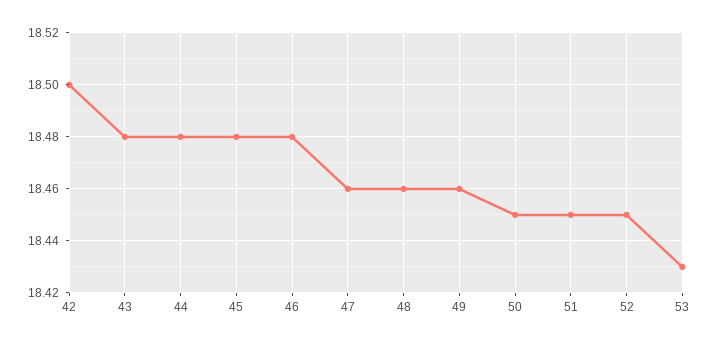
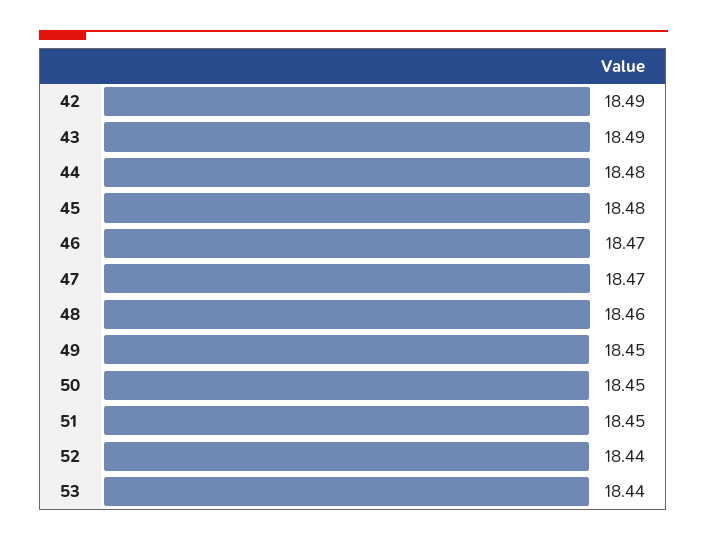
42: 18.5 -> 18.49
43: 18.48 -> 18.49
46: 18.48 -> 18.47
47: 18.46 -> 18.47
49: 18.46 -> 18.45
52: 18.45 -> 18.44
53: 18.43 -> 18.44

